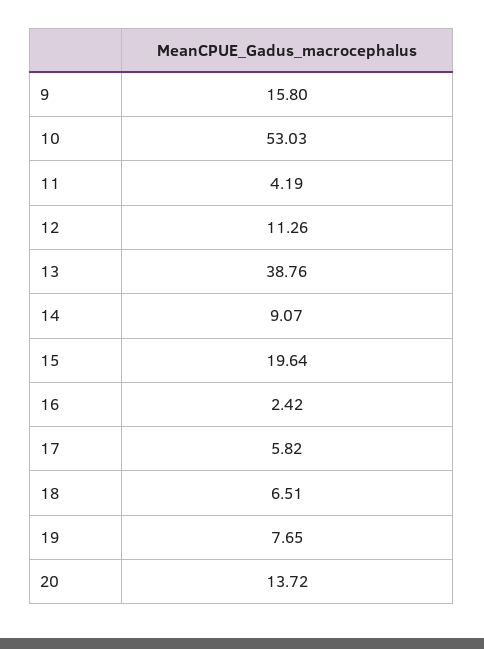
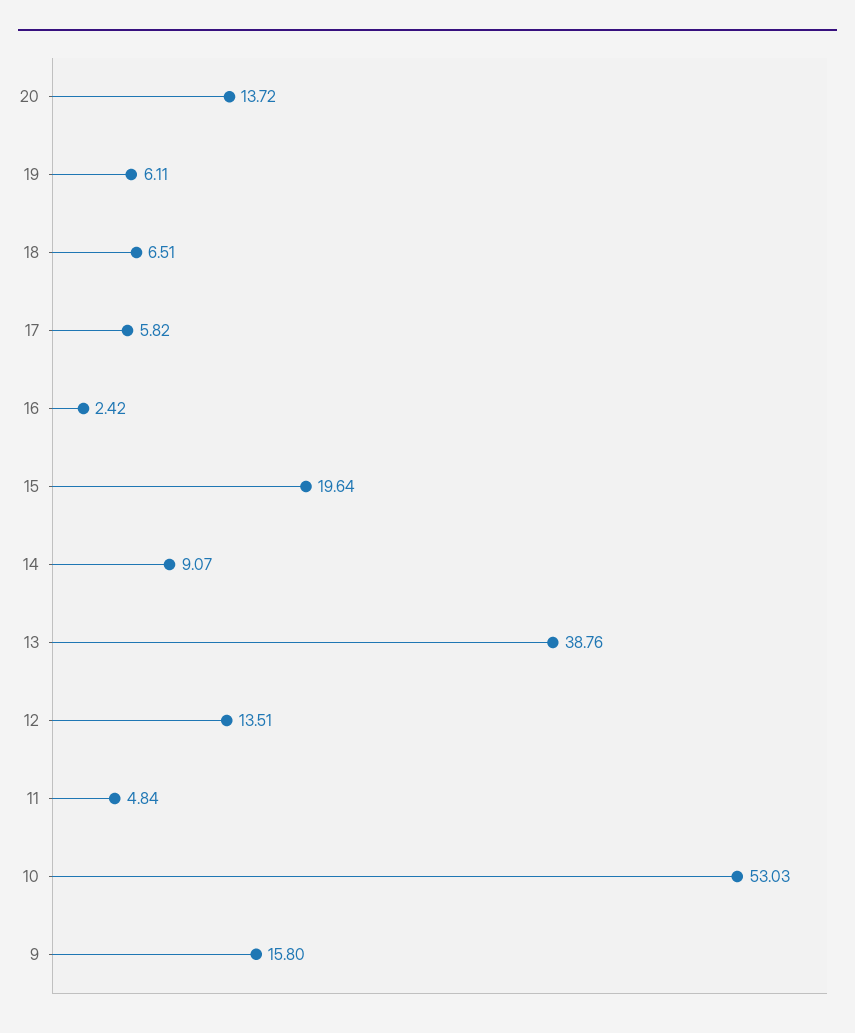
11: 4.19 -> 4.84
12: 11.26 -> 13.51
19: 7.65 -> 6.11

